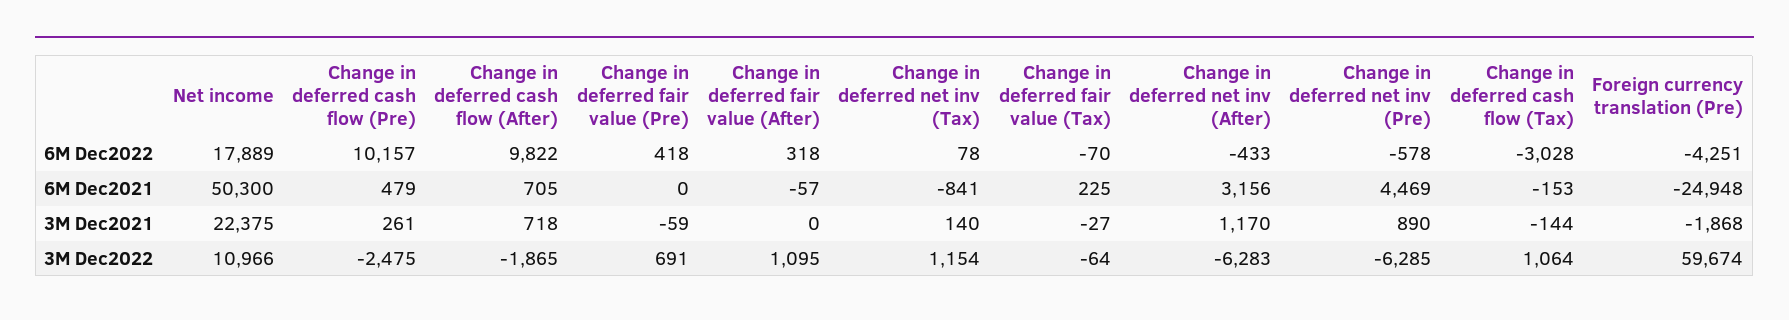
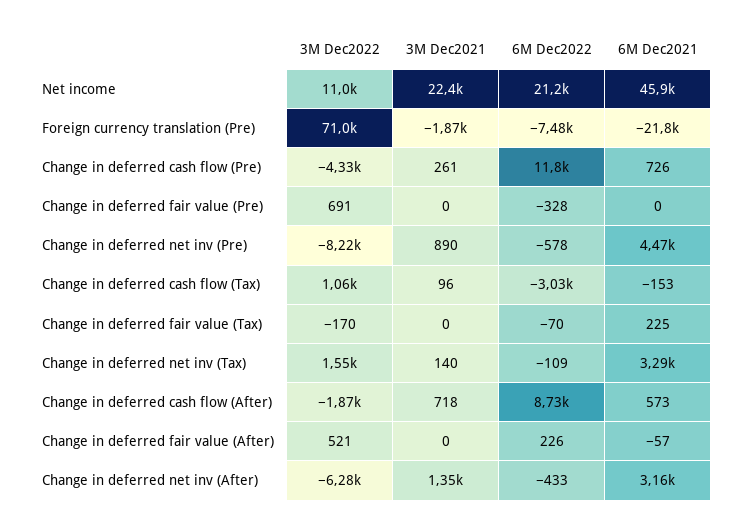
Net income, 6M Dec2022: 17889 -> 21200
Change in deferred cash flow (Pre), 6M Dec2022: 10157 -> 11800
Change in deferred cash flow (After), 6M Dec2022: 9822 -> 8730
Change in deferred fair value (Pre), 6M Dec2022: 418 -> -328
Change in deferred fair value (After), 6M Dec2022: 318 -> 226
Change in deferred net inv (Tax), 6M Dec2022: 78 -> -109
Foreign currency translation (Pre), 6M Dec2022: -4251 -> -7480
Net income, 6M Dec2021: 50300 -> 45900
Change in deferred cash flow (Pre), 6M Dec2021: 479 -> 726
Change in deferred cash flow (After), 6M Dec2021: 705 -> 573
Change in deferred net inv (Tax), 6M Dec2021: -841 -> 3290
Foreign currency translation (Pre), 6M Dec2021: -24948 -> -21800
Change in deferred fair value (Pre), 3M Dec2021: -59 -> 0
Change in deferred fair value (Tax), 3M Dec2021: -27 -> 0
Change in deferred net inv (After), 3M Dec2021: 1170 -> 1350
Change in deferred cash flow (Tax), 3M Dec2021: -144 -> 96
Change in deferred cash flow (Pre), 3M Dec2022: -2475 -> -4330
Change in deferred fair value (After), 3M Dec2022: 1095 -> 521
Change in deferred net inv (Tax), 3M Dec2022: 1154 -> 1550
Change in deferred fair value (Tax), 3M Dec2022: -64 -> -170
Change in deferred net inv (Pre), 3M Dec2022: -6285 -> -8220
Foreign currency translation (Pre), 3M Dec2022: 59674 -> 71000

